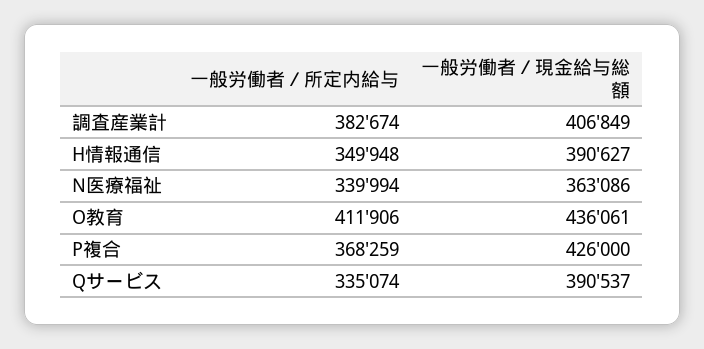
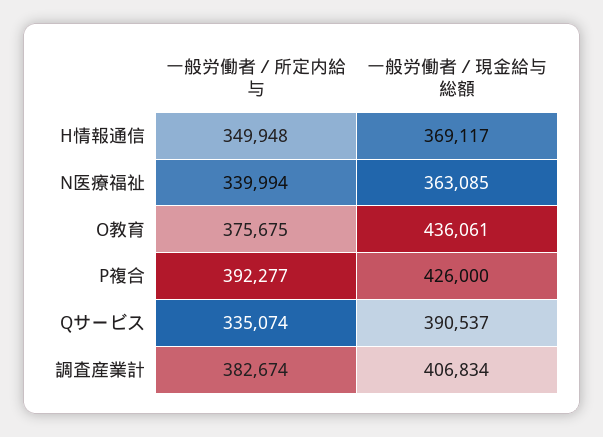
一般労働者／現金給与総額, 調査産業計: 406849 -> 406834
一般労働者／現金給与総額, H情報通信: 390627 -> 369117
一般労働者／現金給与総額, N医療福祉: 363086 -> 363085
一般労働者／所定内給与, O教育: 411906 -> 375675
一般労働者／所定内給与, P複合: 368259 -> 392277

